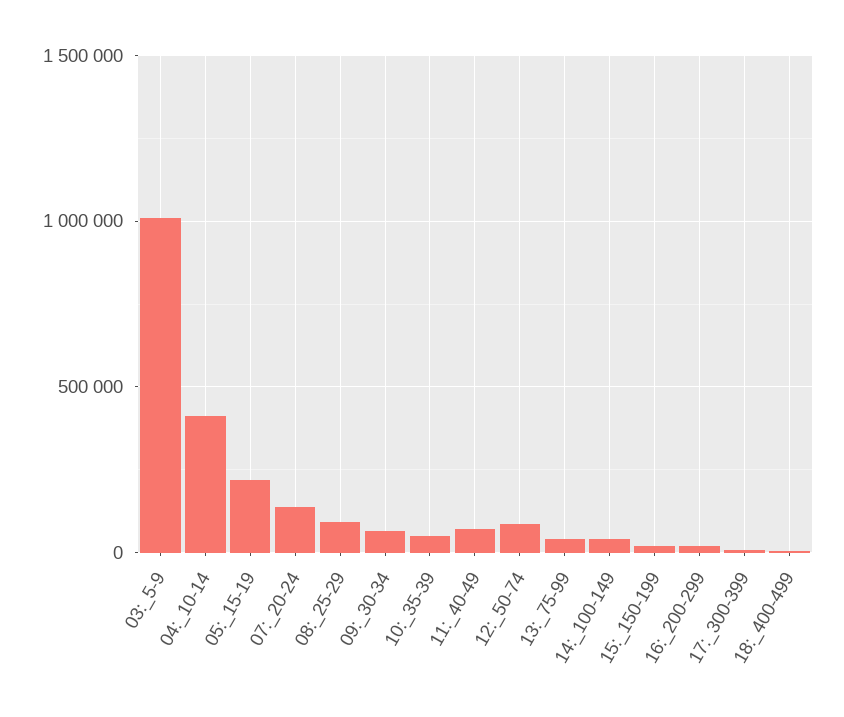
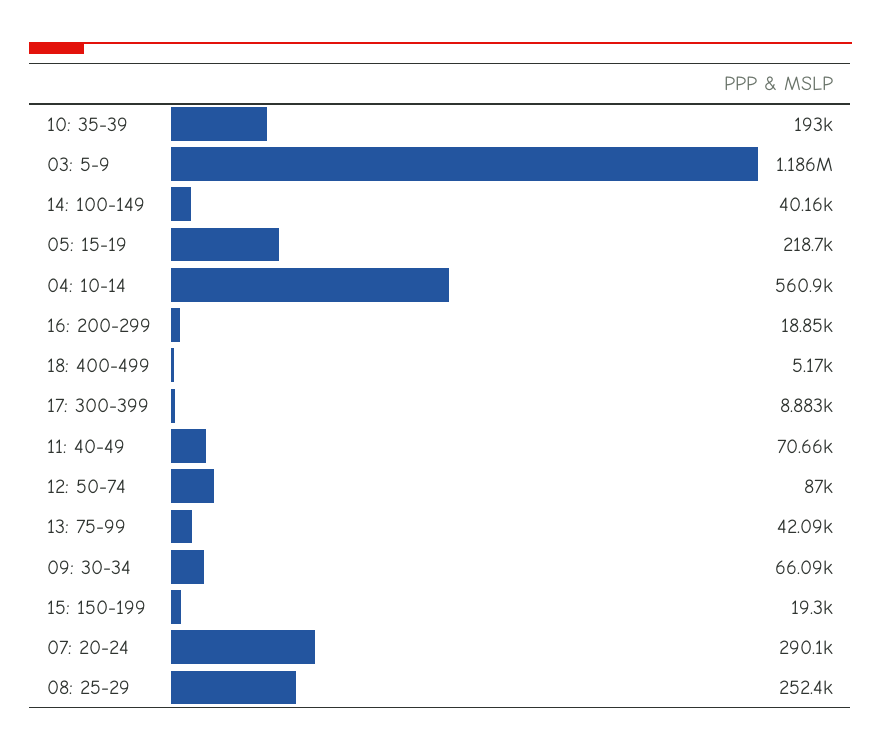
03:_5-9: 1000000 -> 1186000
04:_10-14: 400000 -> 560900
07:_20-24: 150000 -> 290100
08:_25-29: 100000 -> 252400
10:_35-39: 50000 -> 193000

